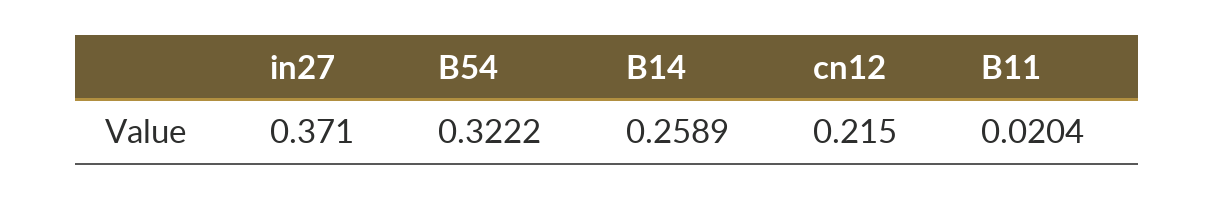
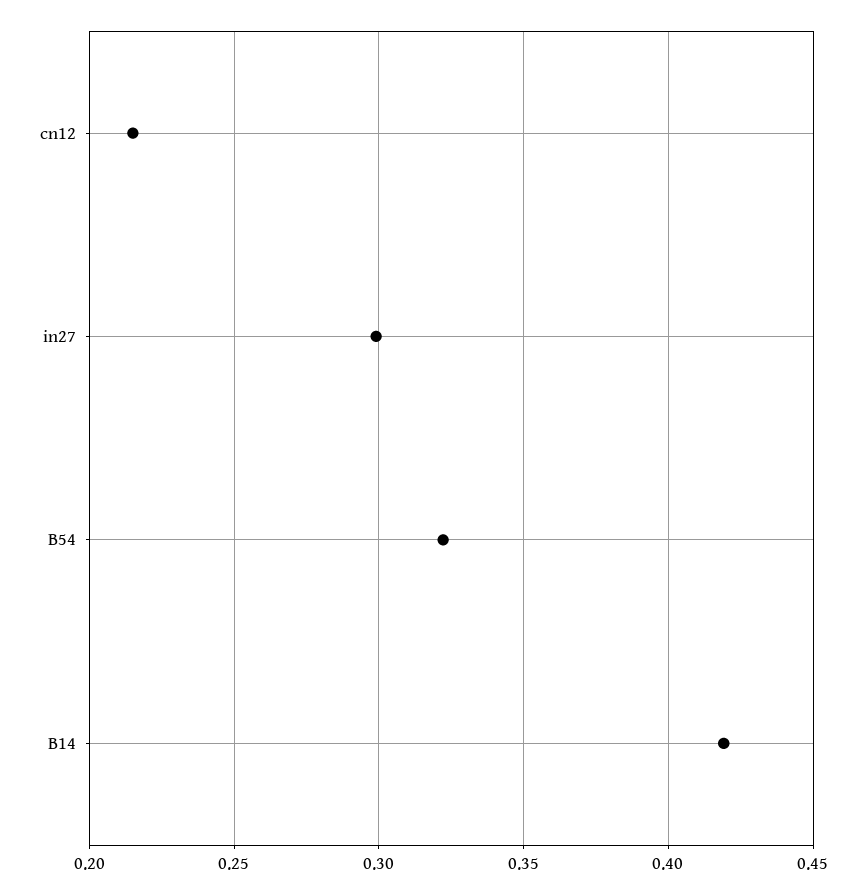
in27: 0.371 -> 0.3
B14: 0.2589 -> 0.42
B11: 0.0204 -> none

